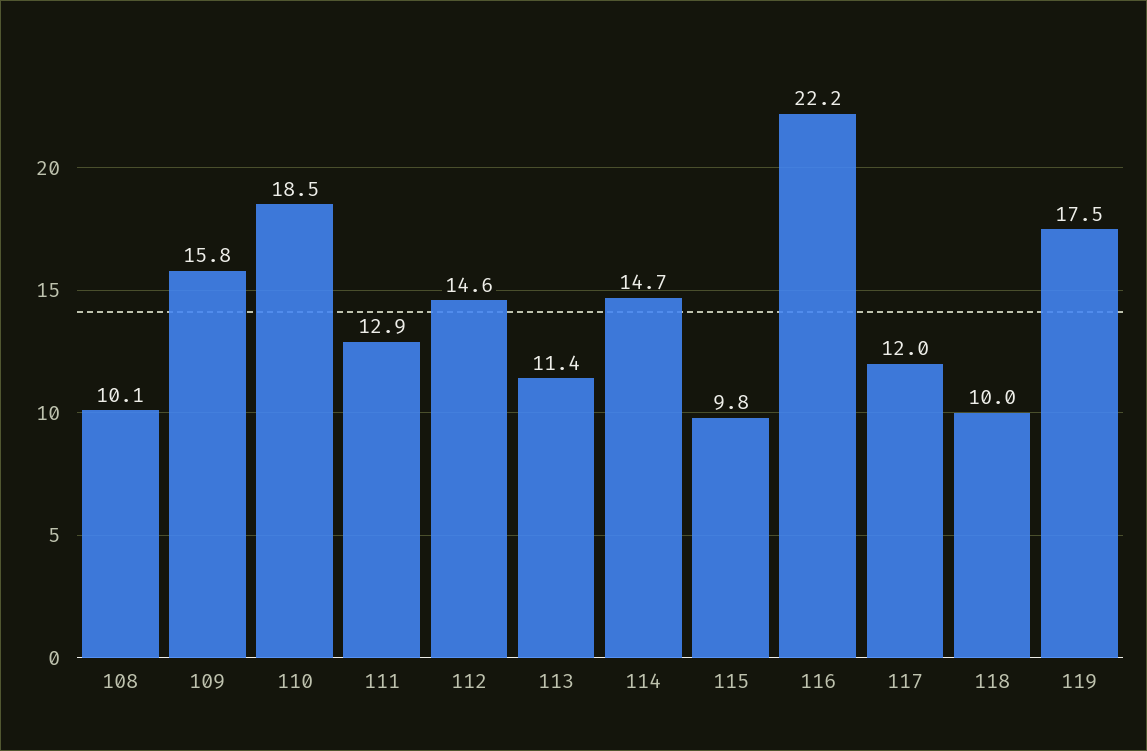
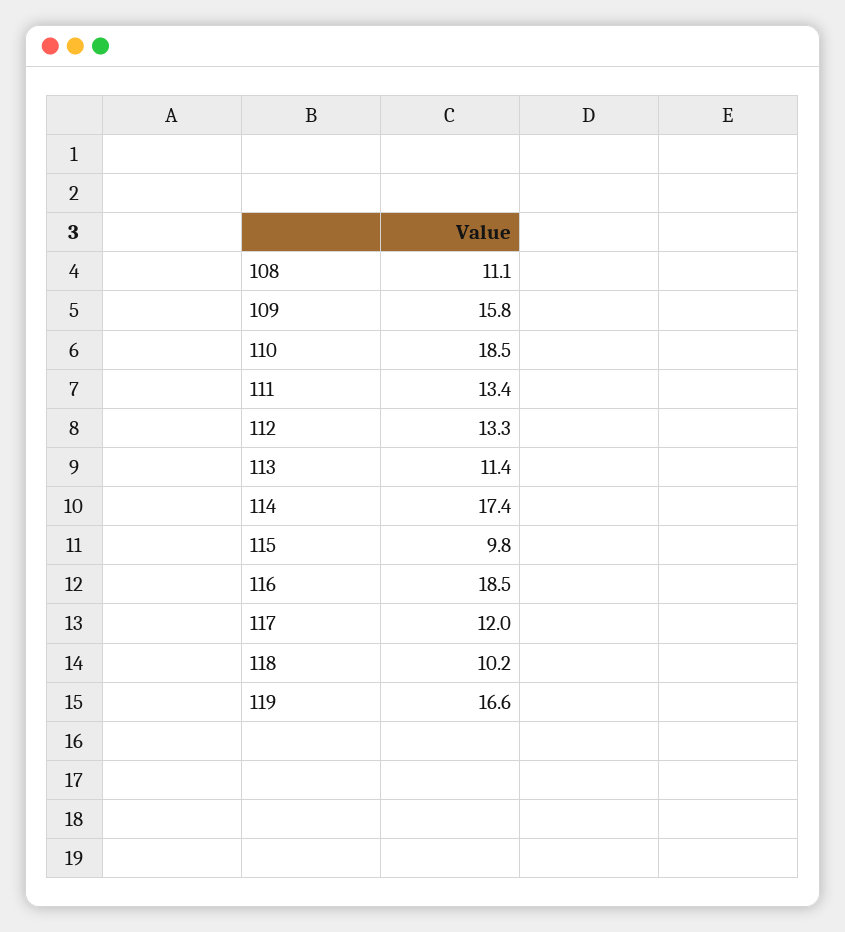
108: 10.1 -> 11.1
111: 12.9 -> 13.4
112: 14.6 -> 13.3
114: 14.7 -> 17.4
116: 22.2 -> 18.5
118: 10 -> 10.2
119: 17.5 -> 16.6

